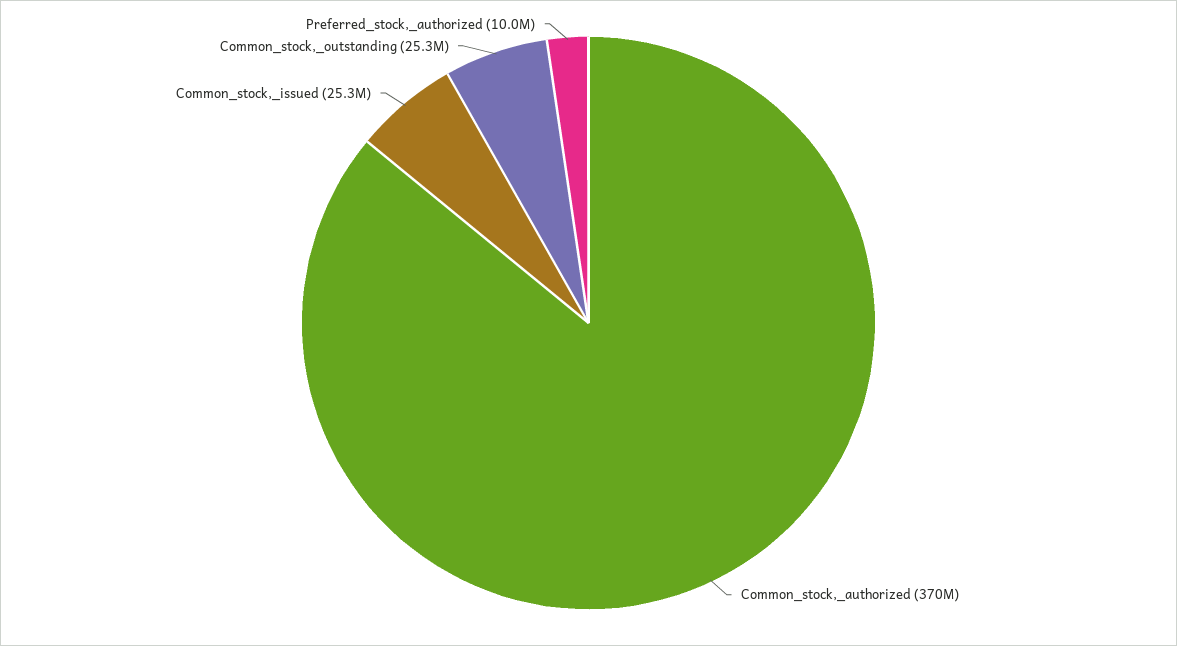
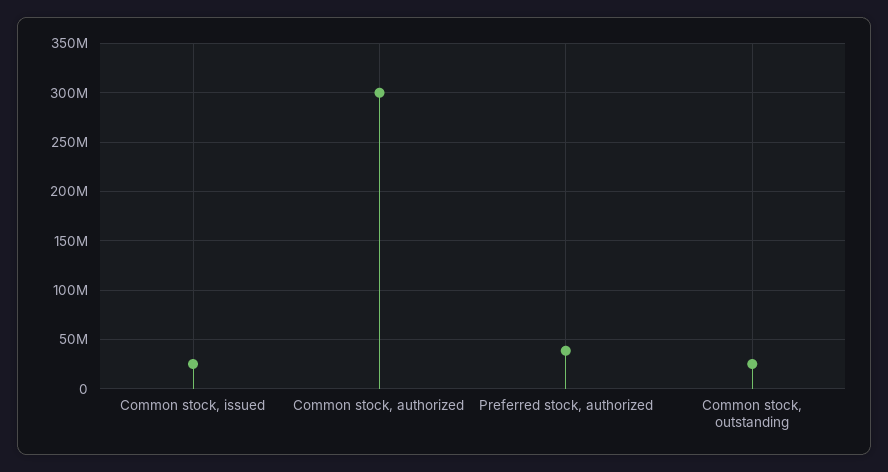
Common_stock,_authorized: 370000000 -> 300000000
Preferred_stock,_authorized: 10000000 -> 40000000

